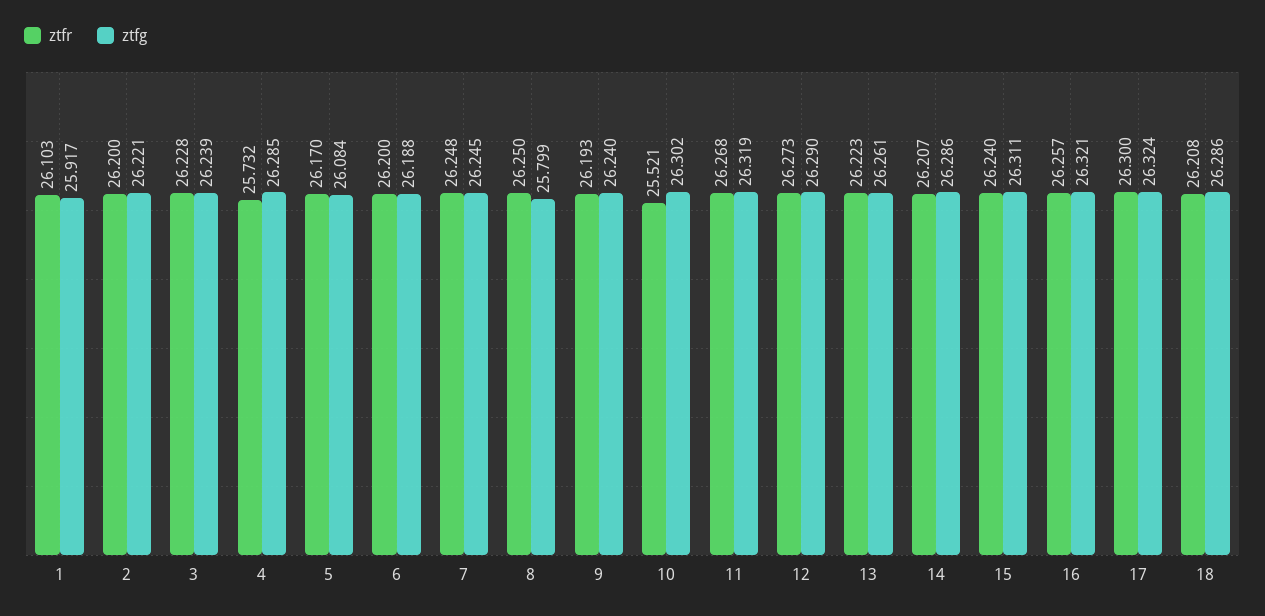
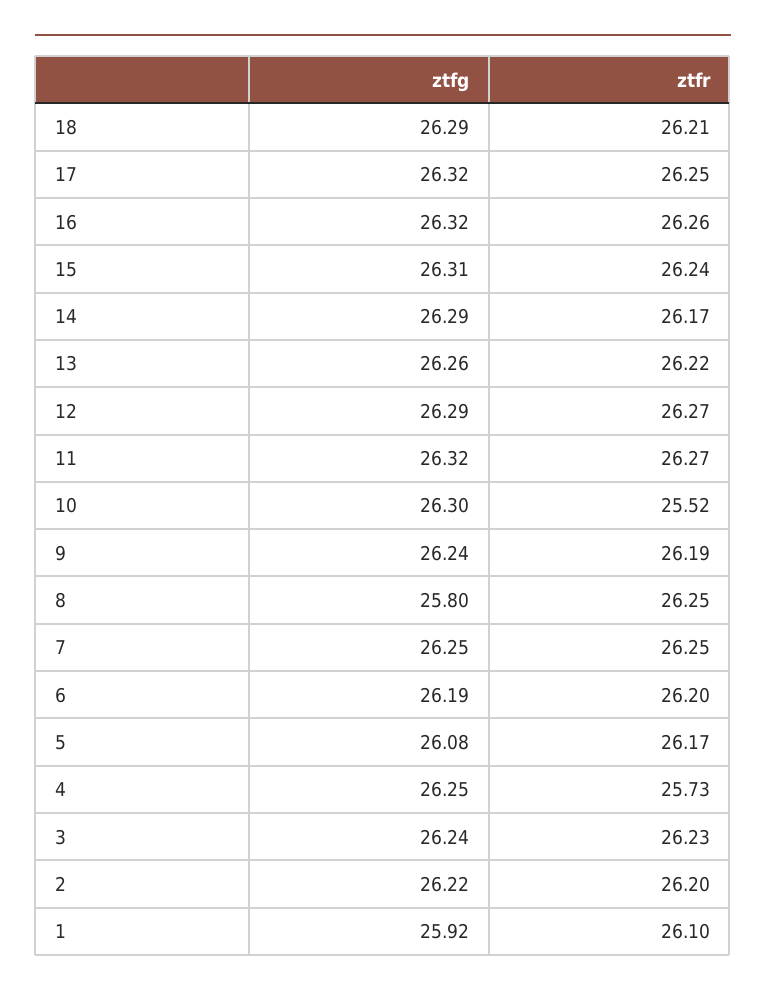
ztfg, 4: 26.285 -> 26.25
ztfr, 14: 26.207 -> 26.17
ztfr, 17: 26.3 -> 26.25

